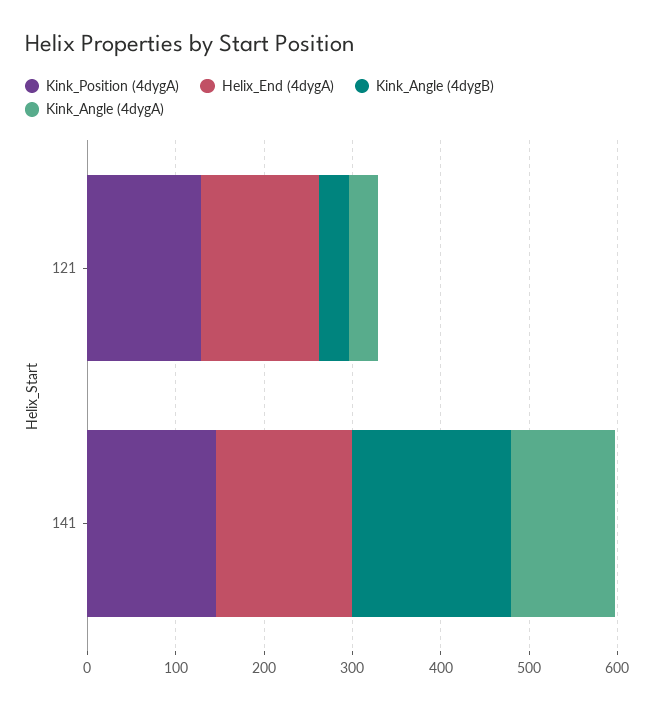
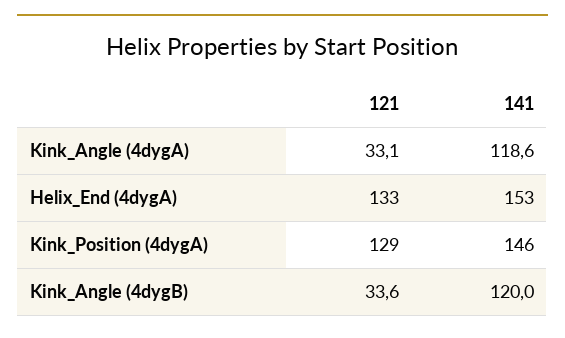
Kink_Angle (4dygB), 141: 180 -> 120

